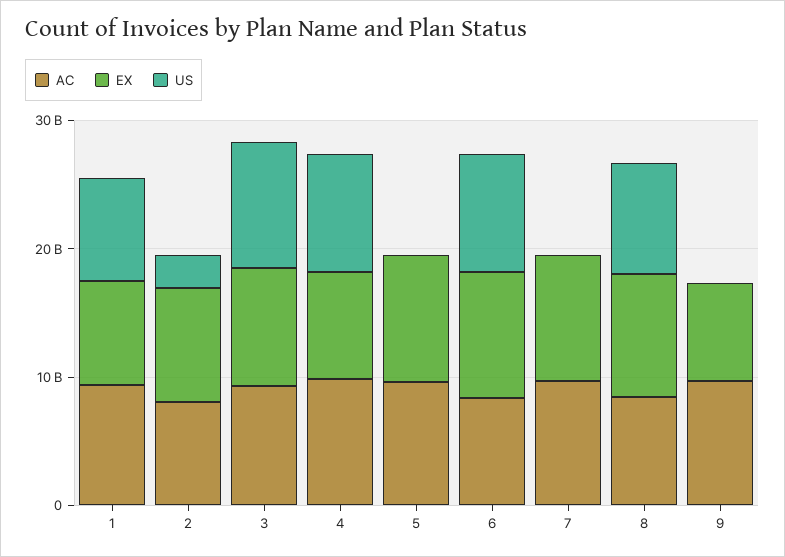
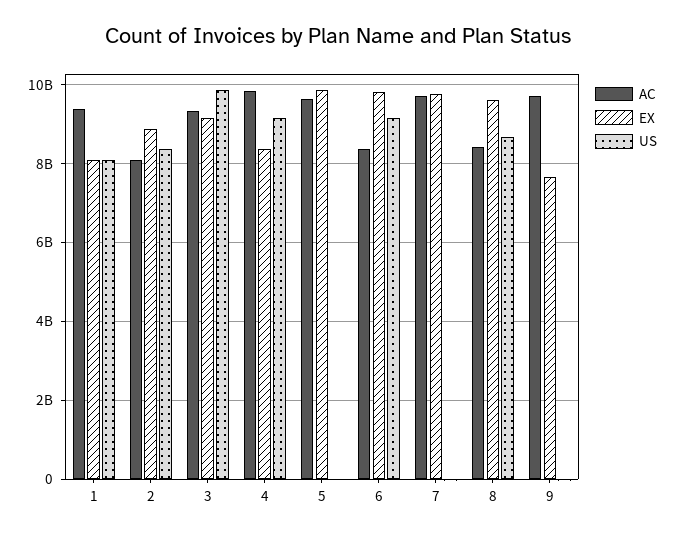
US, 2: 2000000000 -> 8400000000

